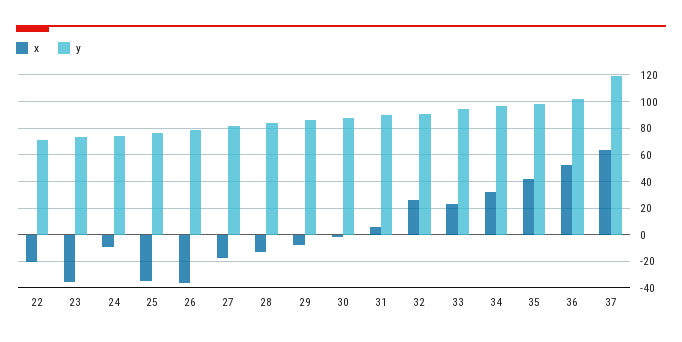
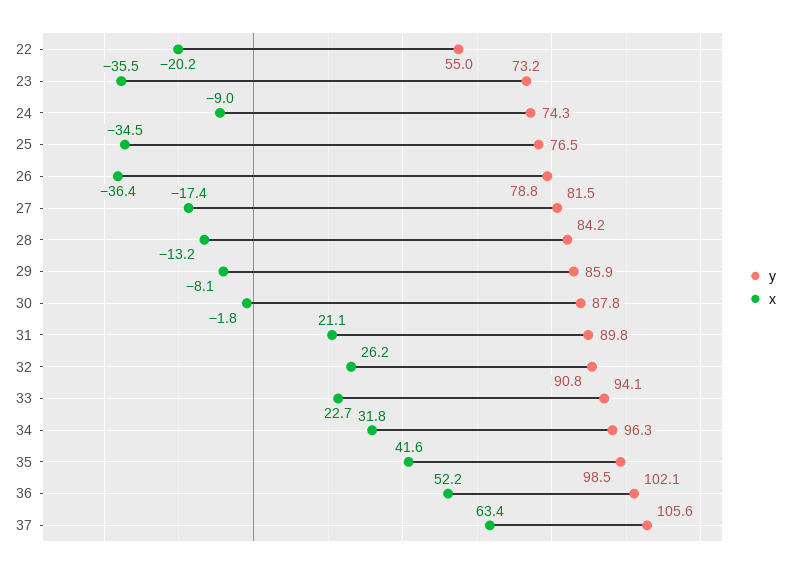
y, 22: 70 -> 55
x, 31: 5 -> 21.1
y, 37: 120 -> 105.6

